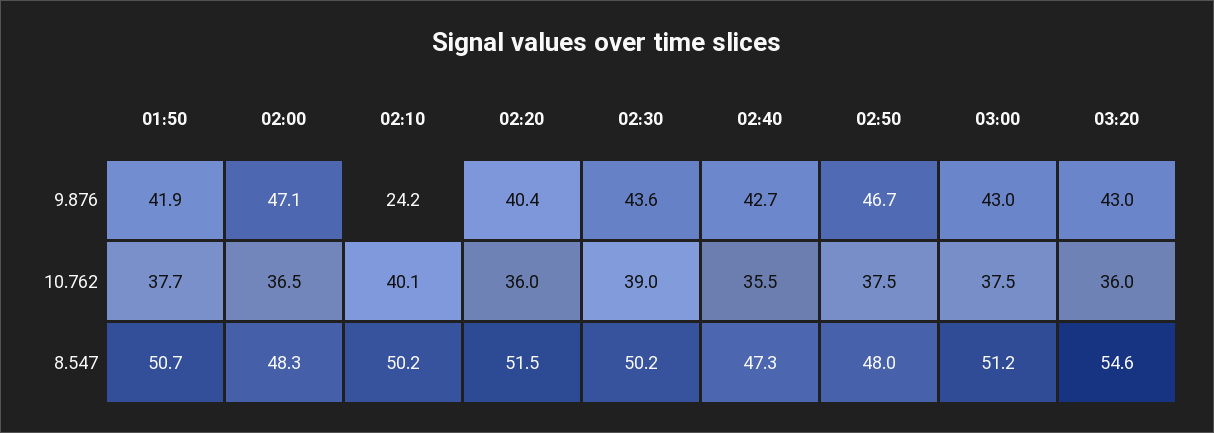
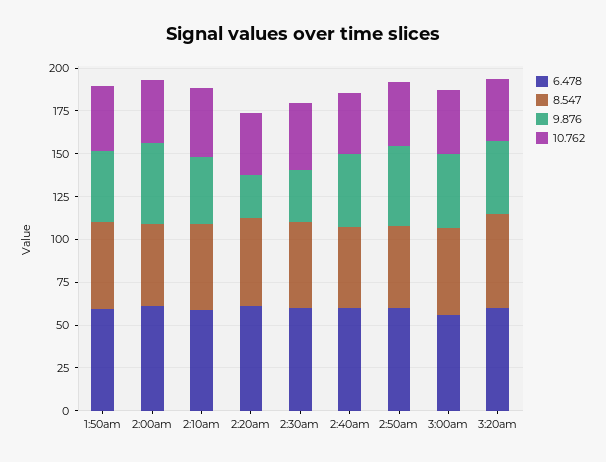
9.876, 02:10: 24.2 -> 40
9.876, 02:20: 40.4 -> 25
9.876, 02:30: 43.6 -> 30
6.478, 01:50: none -> 60
6.478, 02:00: none -> 60
6.478, 02:10: none -> 60
6.478, 02:20: none -> 60
6.478, 02:30: none -> 60
6.478, 02:40: none -> 60
6.478, 02:50: none -> 60
6.478, 03:00: none -> 55
6.478, 03:20: none -> 60

